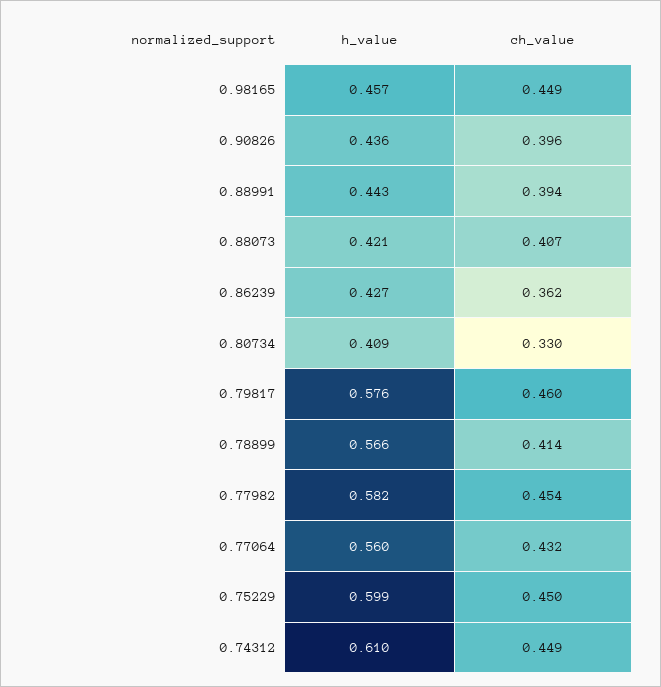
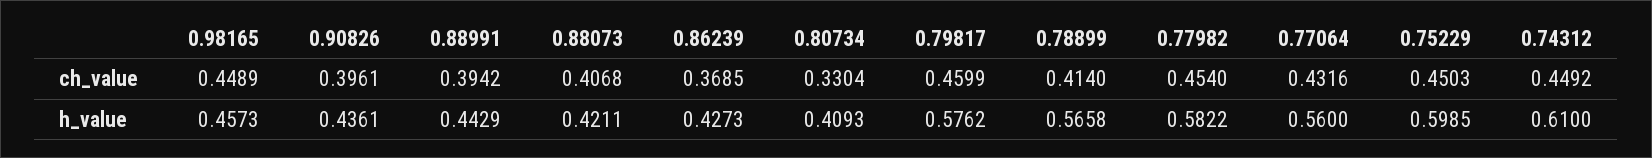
ch_value, 0.86239: 0.362 -> 0.3685

